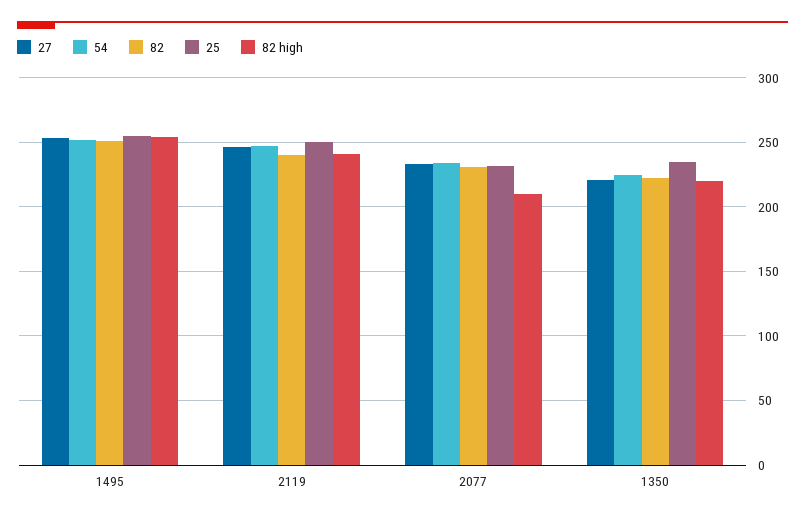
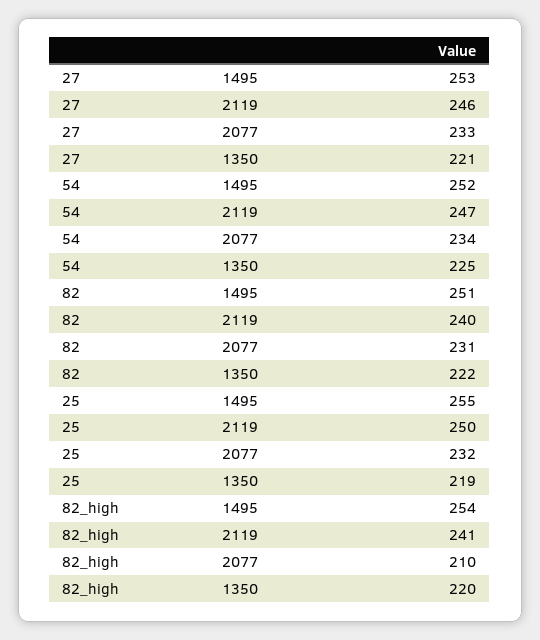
25, 1350: 235 -> 219

